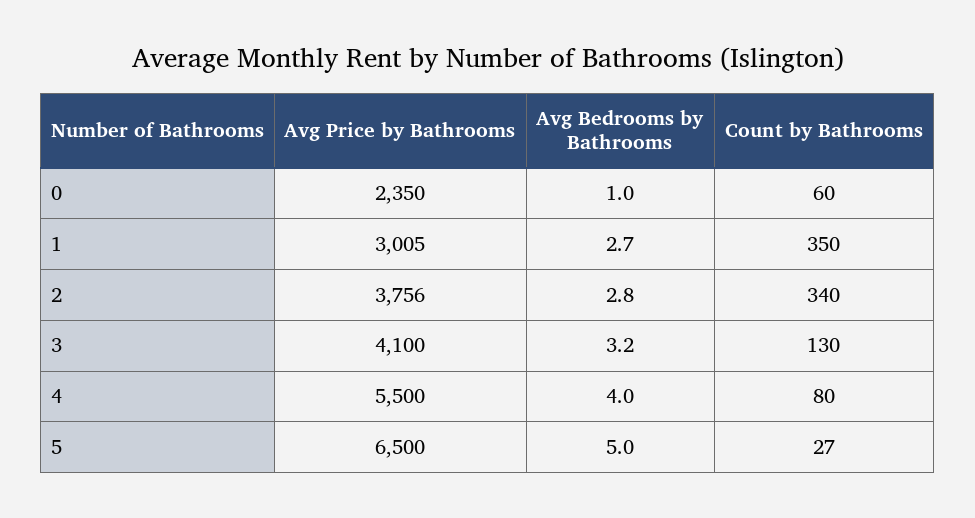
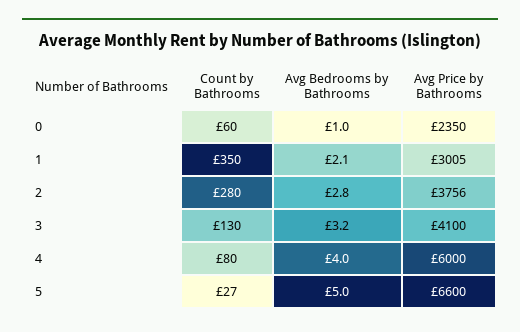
Avg Bedrooms by Bathrooms, 1: 2.7 -> 2.1
Count by Bathrooms, 2: 340 -> 280
Avg Price by Bathrooms, 4: 5500 -> 6000
Avg Price by Bathrooms, 5: 6500 -> 6600

